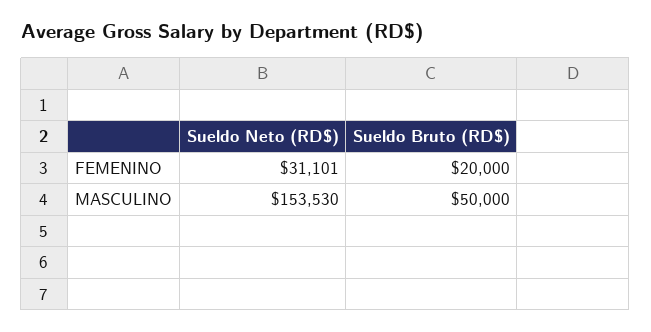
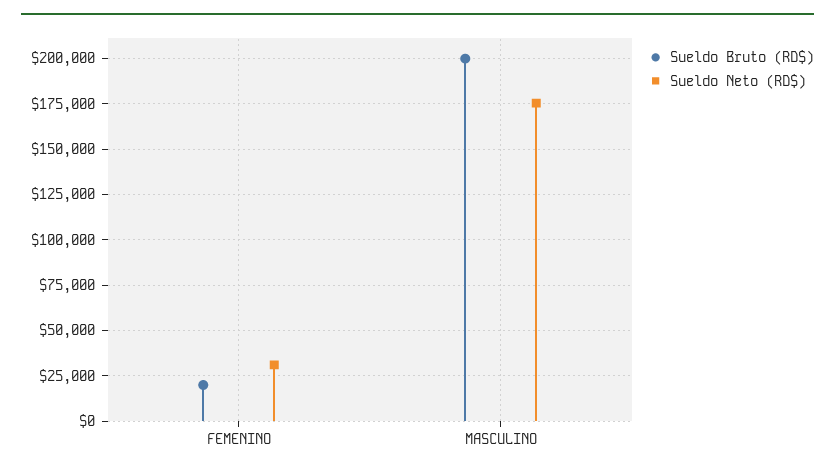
Sueldo Neto (RD$), MASCULINO: 153530 -> 175000
Sueldo Bruto (RD$), MASCULINO: 50000 -> 200000

